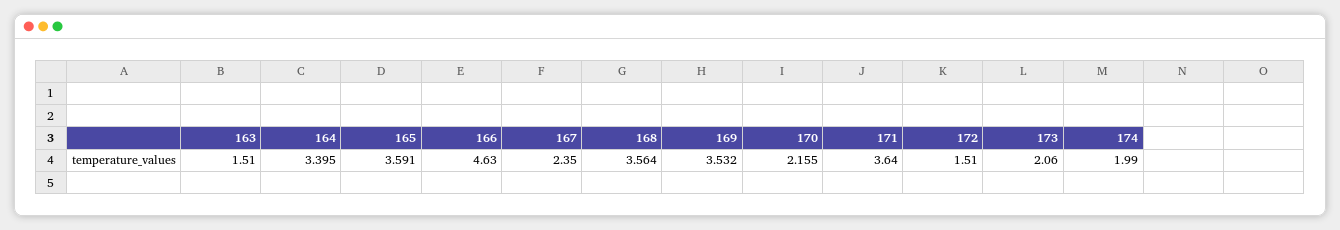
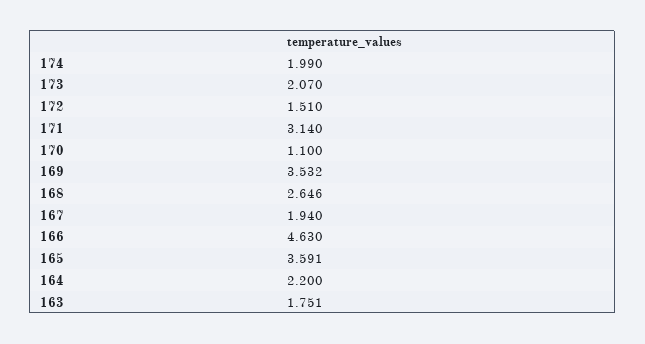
163: 1.51 -> 1.751
164: 3.395 -> 2.2
167: 2.35 -> 1.94
168: 3.564 -> 2.646
170: 2.155 -> 1.1
171: 3.64 -> 3.14
173: 2.06 -> 2.07

